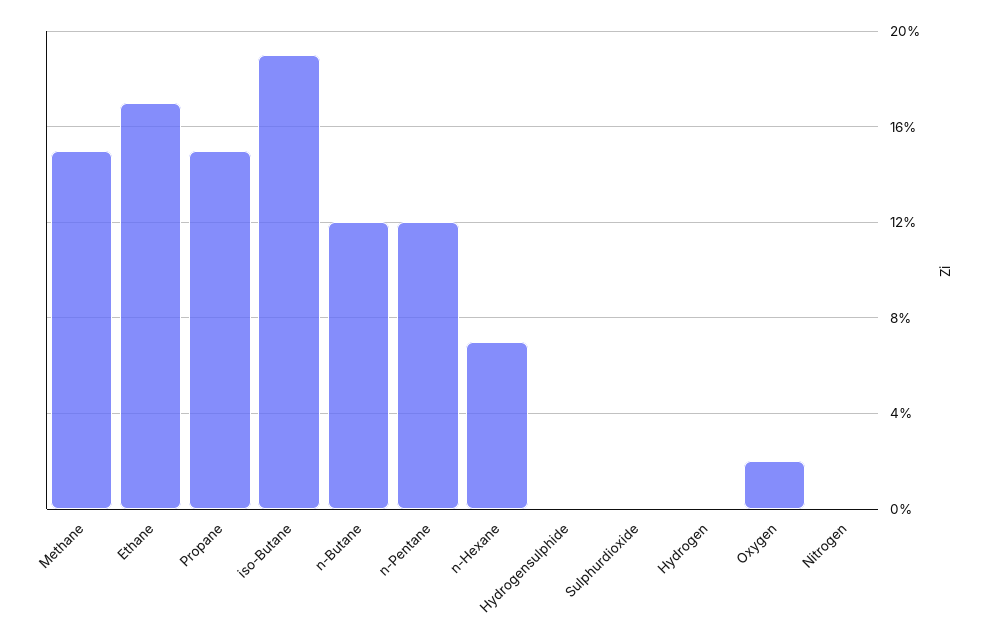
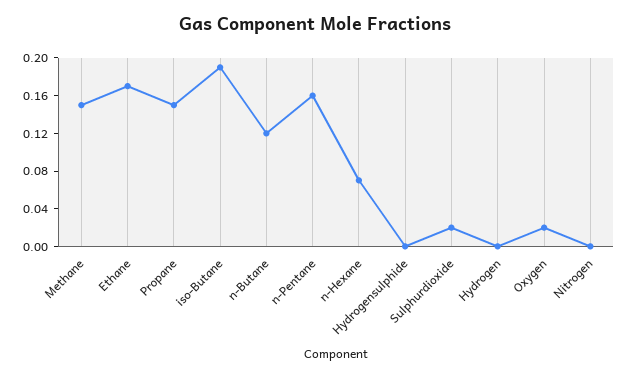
n-Pentane: 0.12 -> 0.16
Sulphurdioxide: 0 -> 0.02

